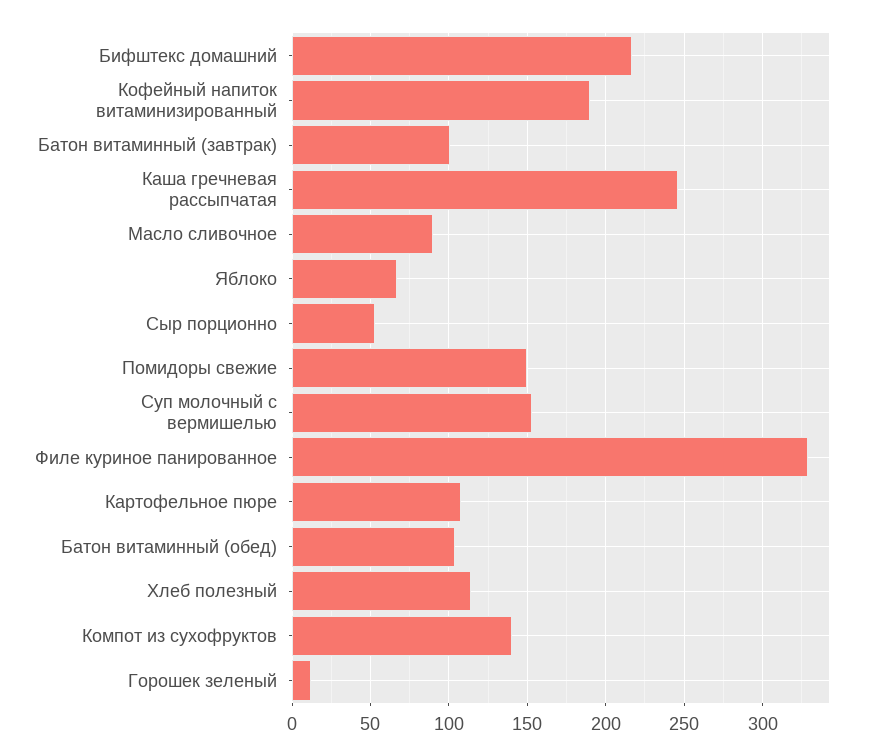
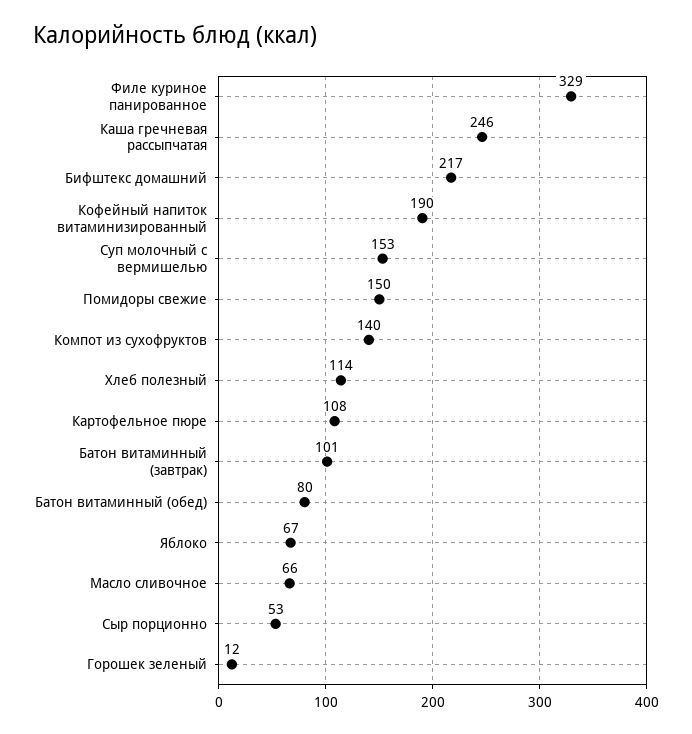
Масло сливочное: 90 -> 66
Батон витаминный (обед): 105 -> 80

